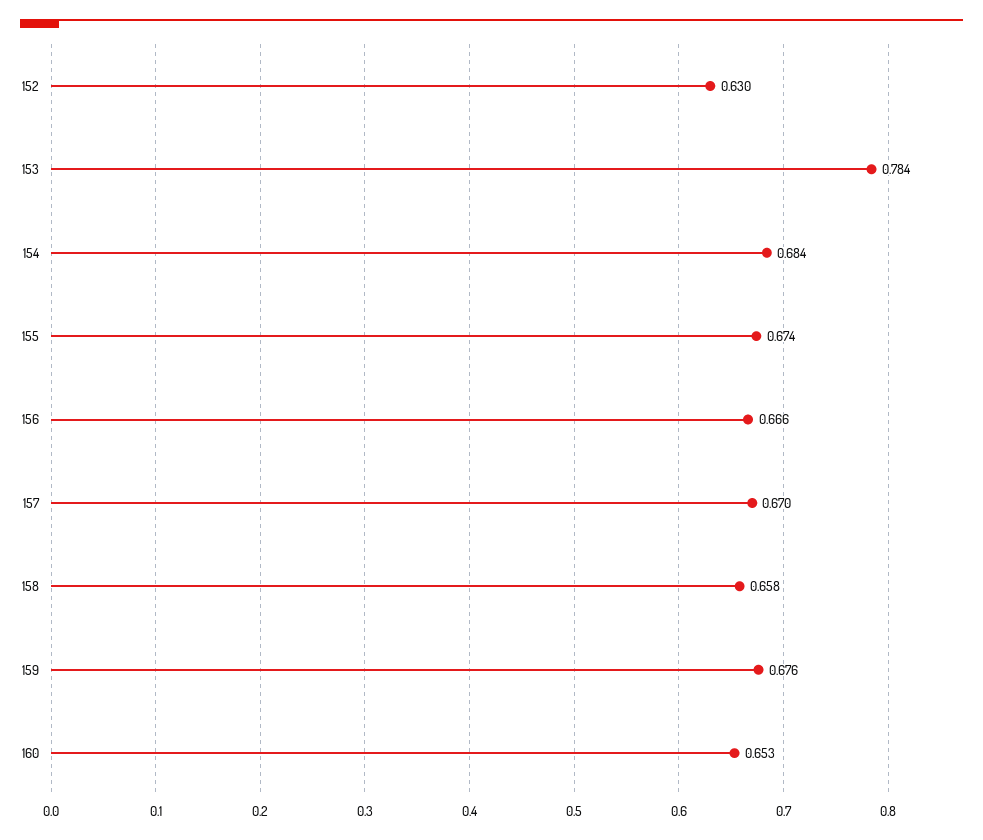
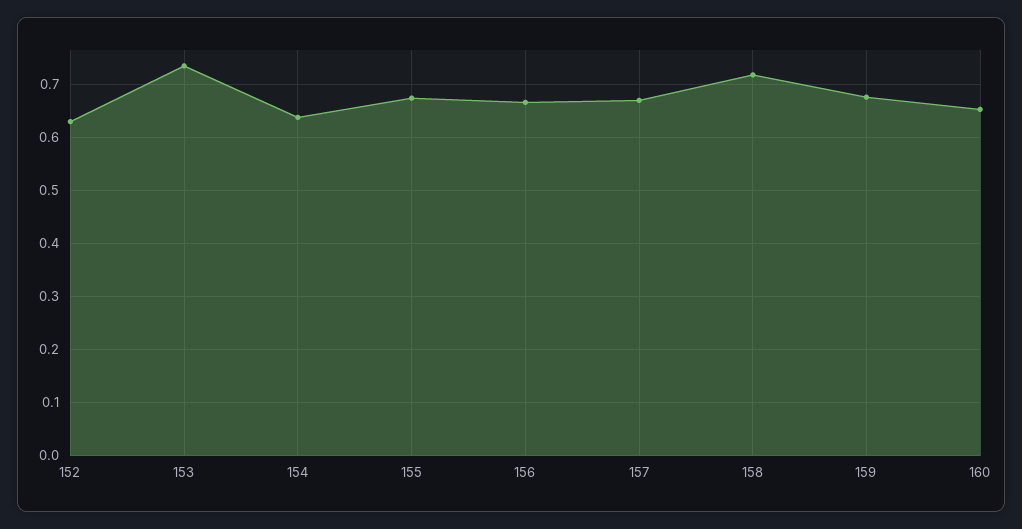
153: 0.784 -> 0.74
154: 0.684 -> 0.64
158: 0.658 -> 0.72

